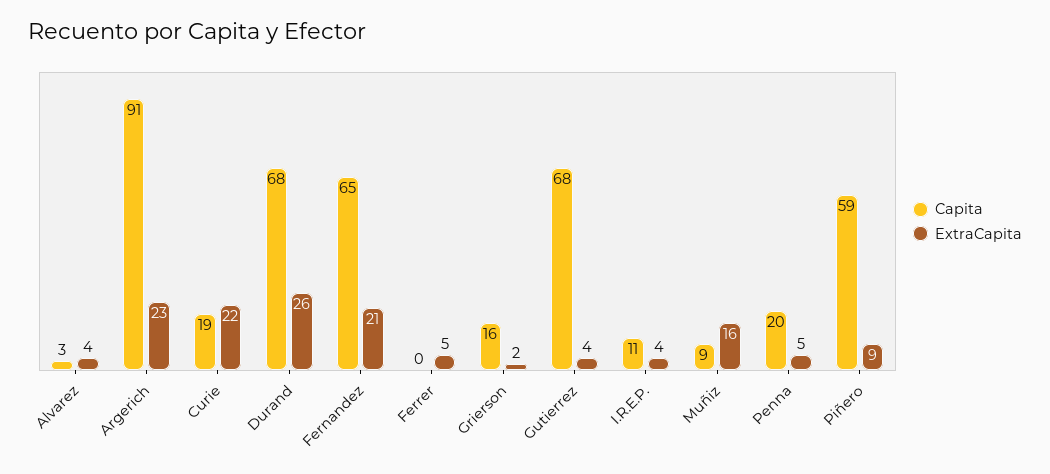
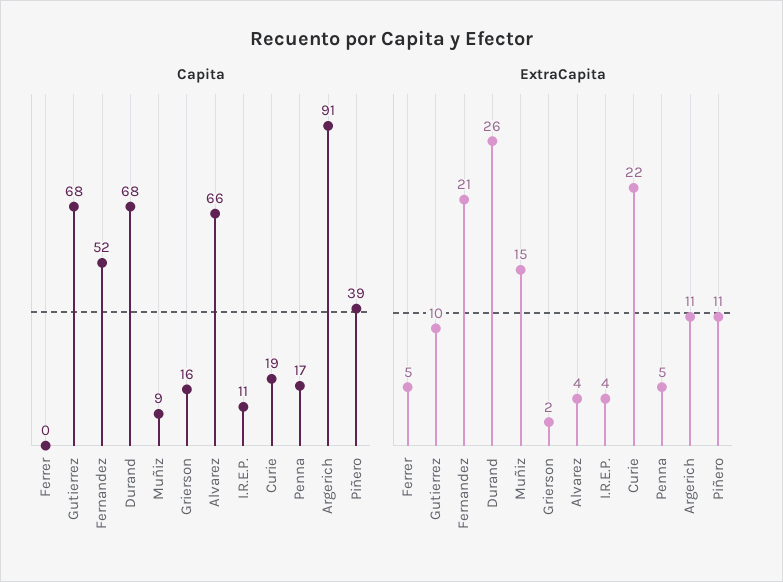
Capita, Alvarez: 3 -> 66
ExtraCapita, Argerich: 23 -> 11
Capita, Fernandez: 65 -> 52
ExtraCapita, Gutierrez: 4 -> 10
ExtraCapita, Muñiz: 16 -> 15
Capita, Penna: 20 -> 17
Capita, Piñero: 59 -> 39
ExtraCapita, Piñero: 9 -> 11

